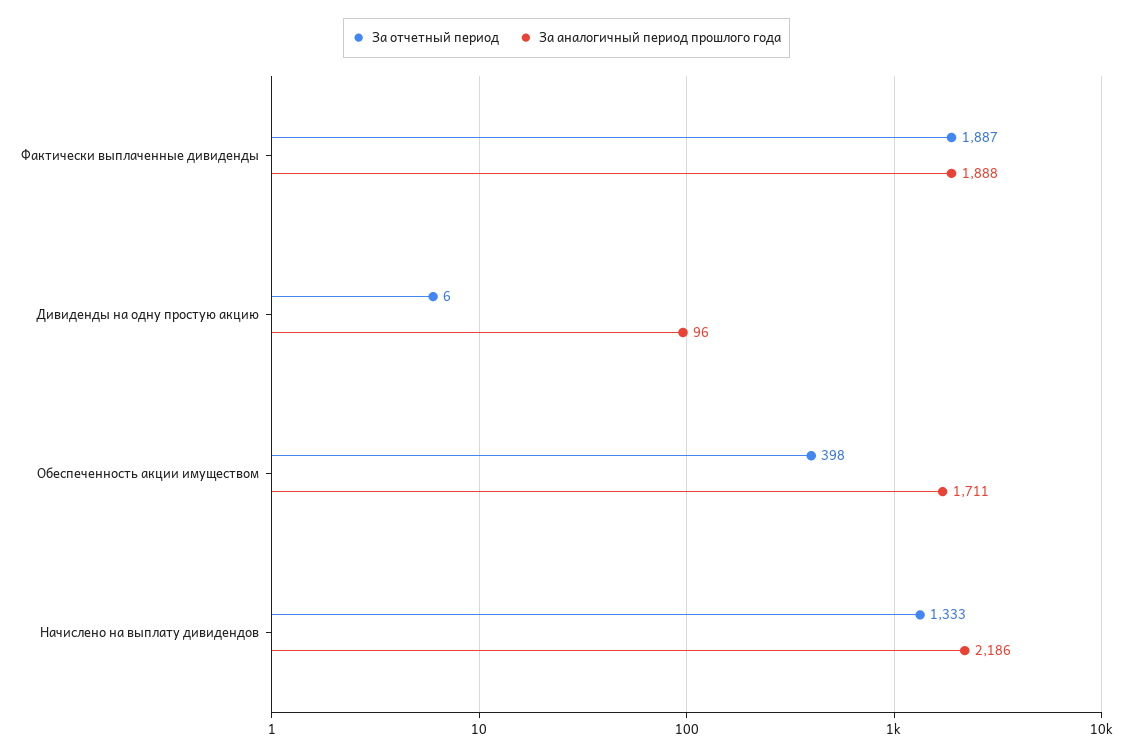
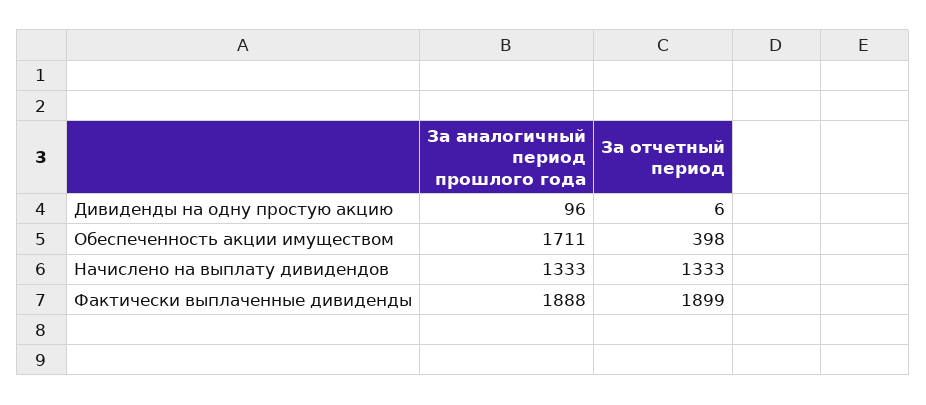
За отчетный период, Фактически выплаченные дивиденды: 1887 -> 1899
За аналогичный период прошлого года, Начислено на выплату дивидендов: 2186 -> 1333

